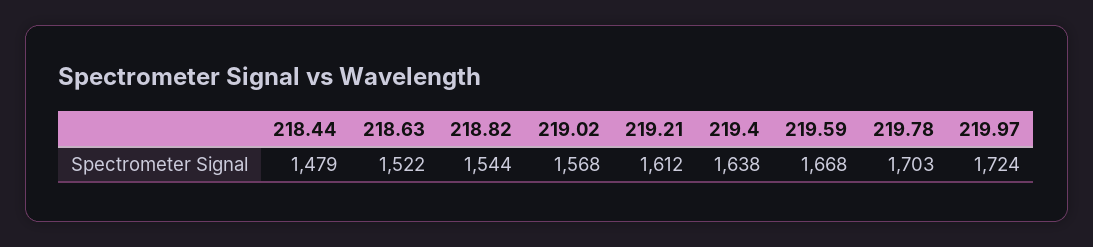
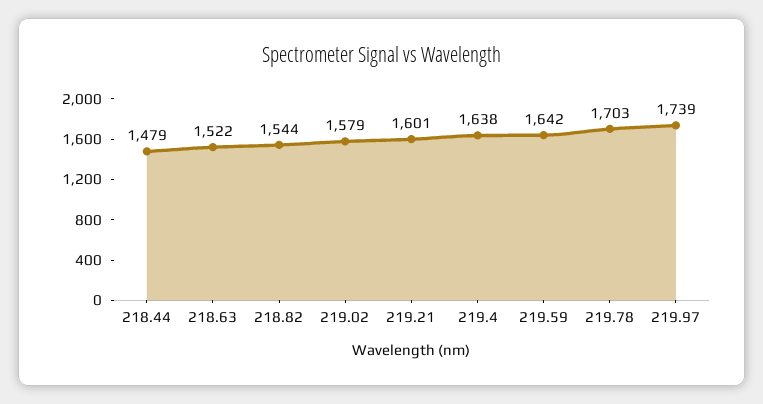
219.02: 1568 -> 1579
219.21: 1612 -> 1601
219.59: 1668 -> 1642
219.97: 1724 -> 1739

